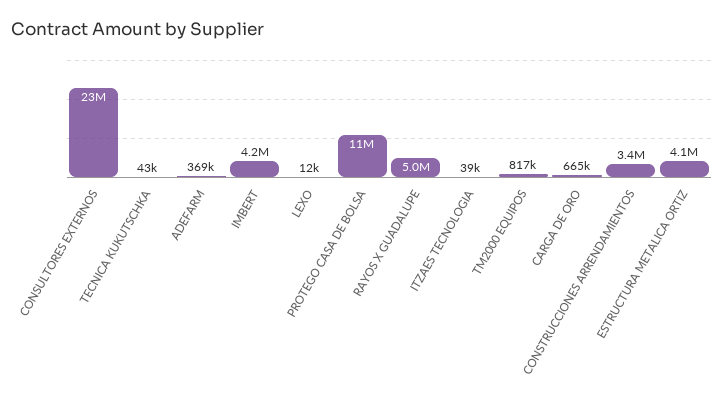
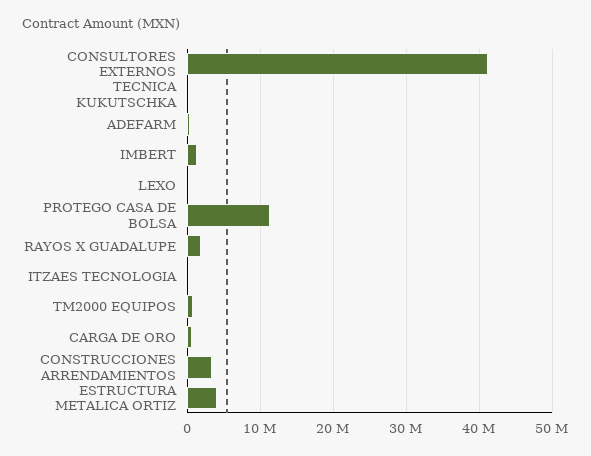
CONSULTORES EXTERNOS: 23000000 -> 41000000
IMBERT: 4200000 -> 1000000
RAYOS X GUADALUPE: 5000000 -> 2000000

